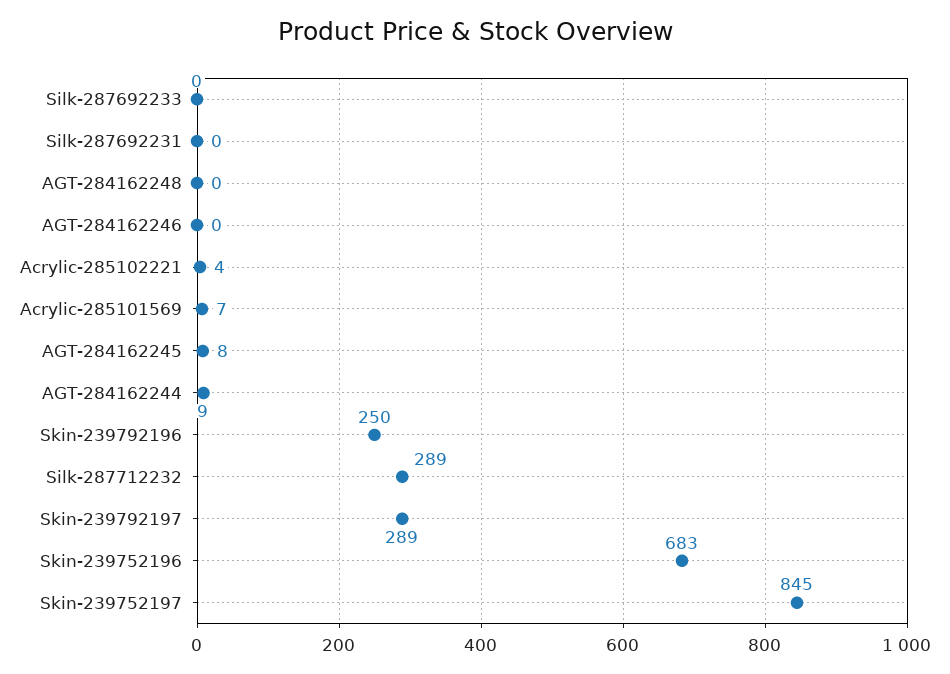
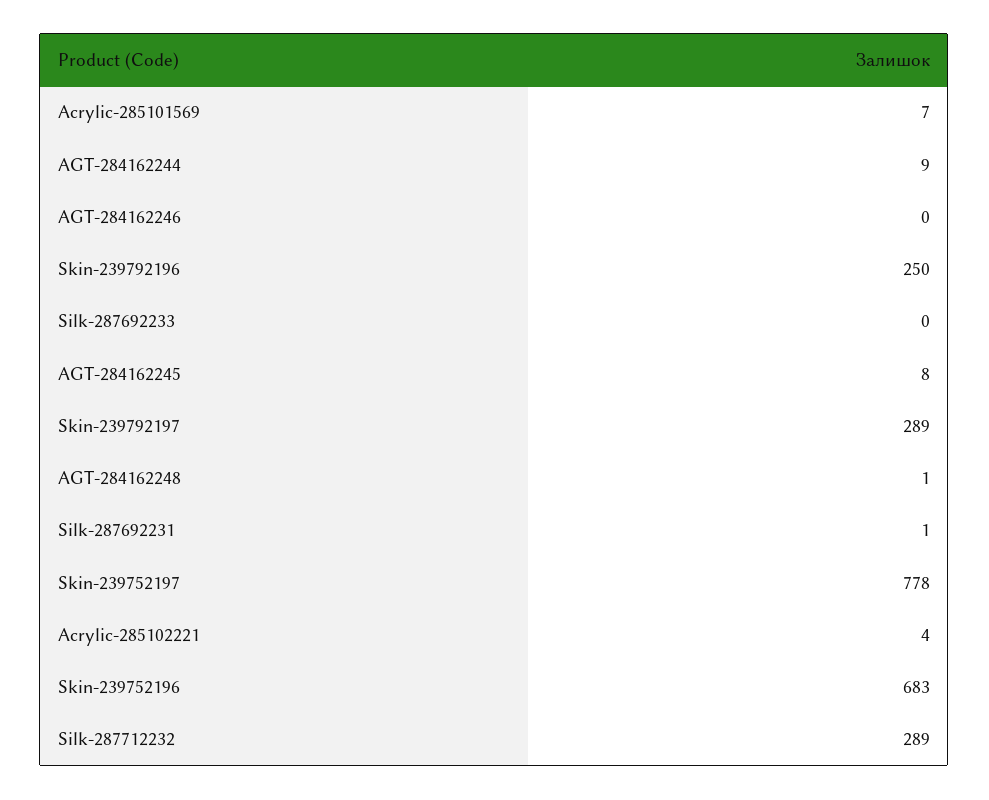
Silk-287692231: 0 -> 1
AGT-284162248: 0 -> 1
Skin-239752197: 845 -> 778

